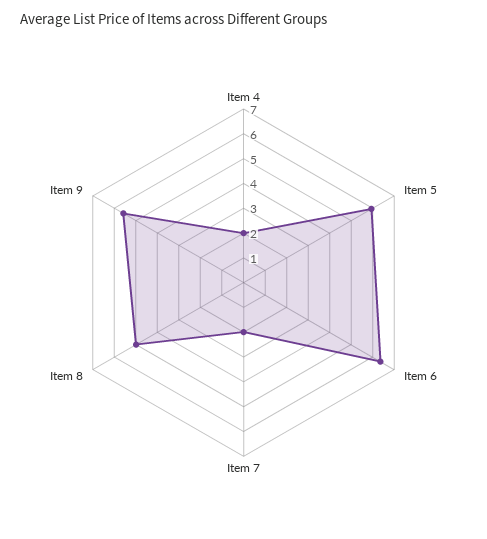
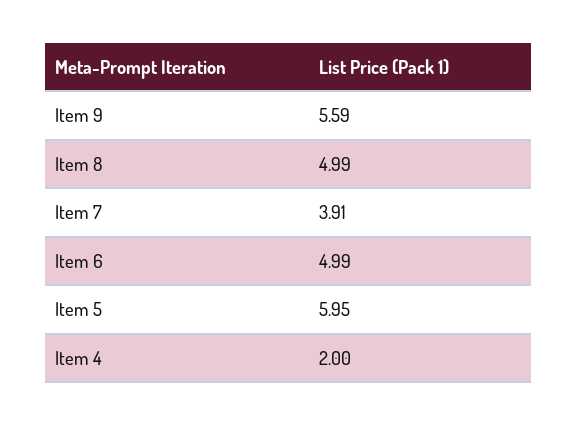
Item 6: 6.5 -> 4.99
Item 7: 2 -> 3.91

